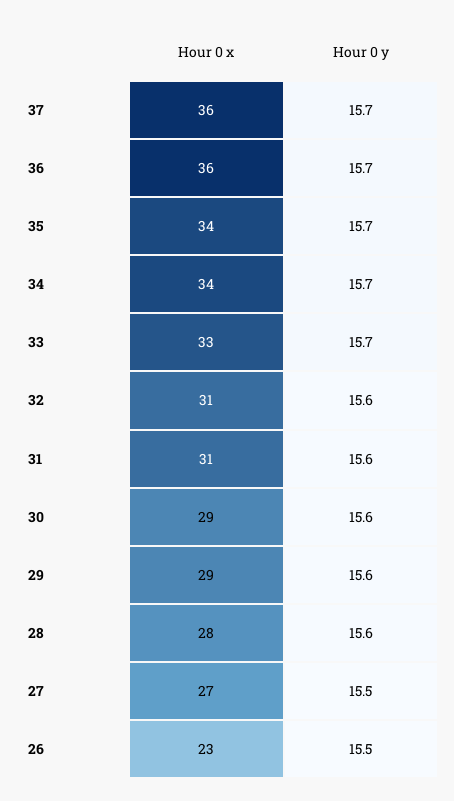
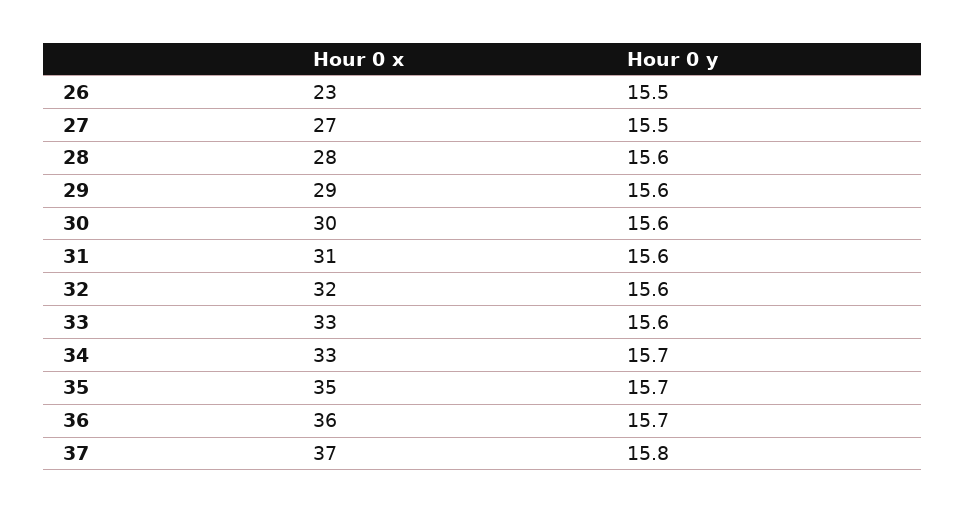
Hour 0 x, 37: 36 -> 37
Hour 0 y, 37: 15.7 -> 15.8
Hour 0 x, 35: 34 -> 35
Hour 0 x, 34: 34 -> 33
Hour 0 y, 33: 15.7 -> 15.6
Hour 0 x, 32: 31 -> 32
Hour 0 x, 30: 29 -> 30

